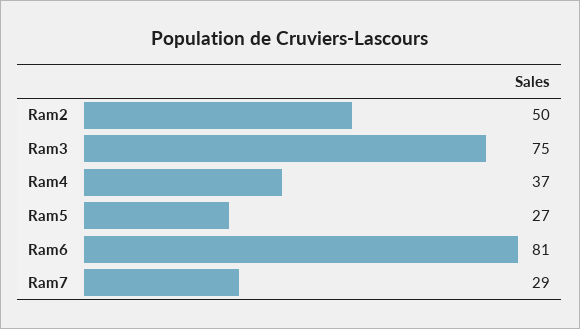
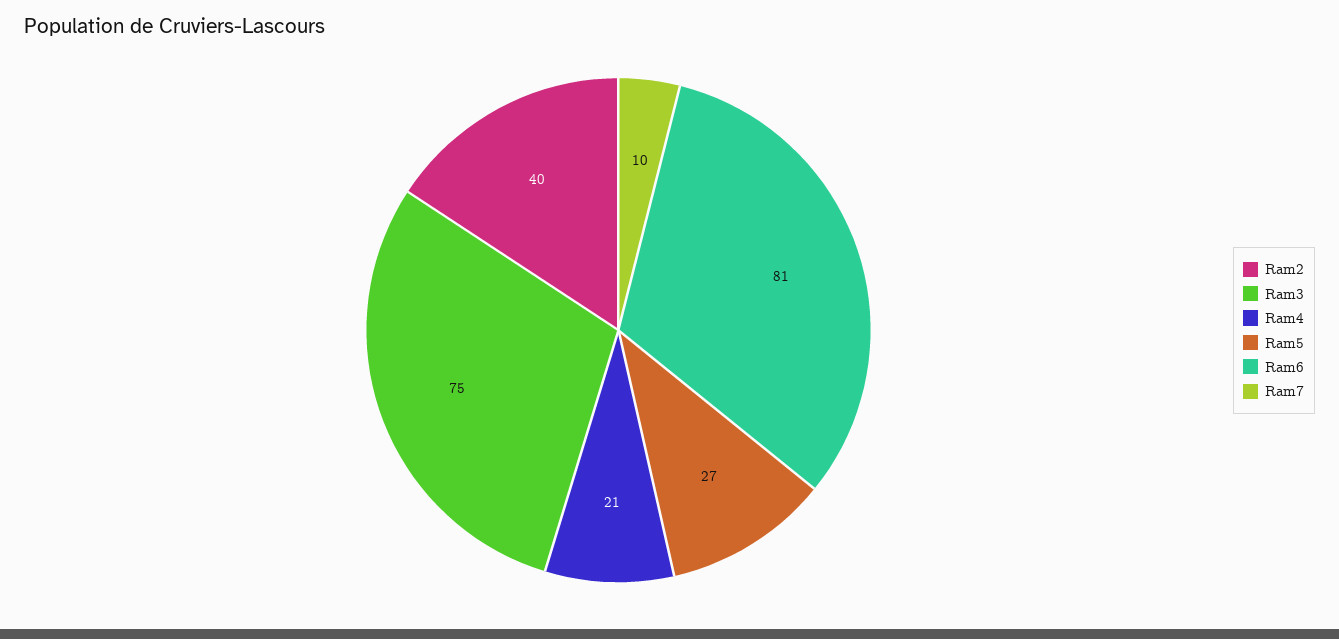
Ram2: 50 -> 40
Ram4: 37 -> 21
Ram7: 29 -> 10

